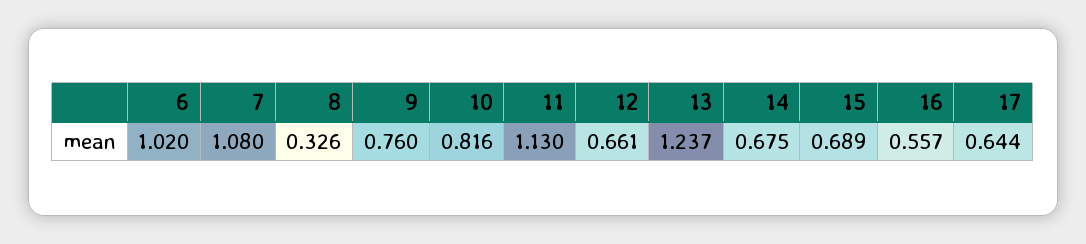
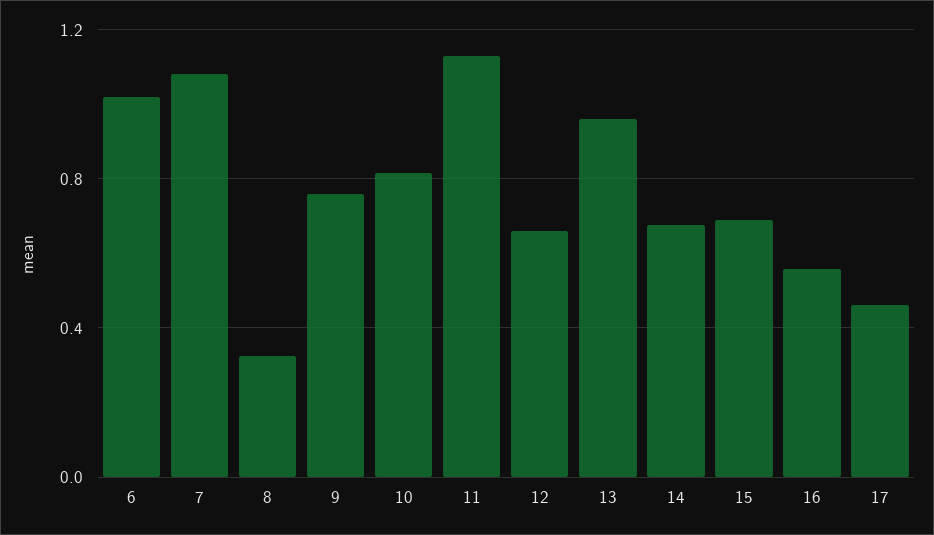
13: 1.237 -> 0.95
17: 0.644 -> 0.45

